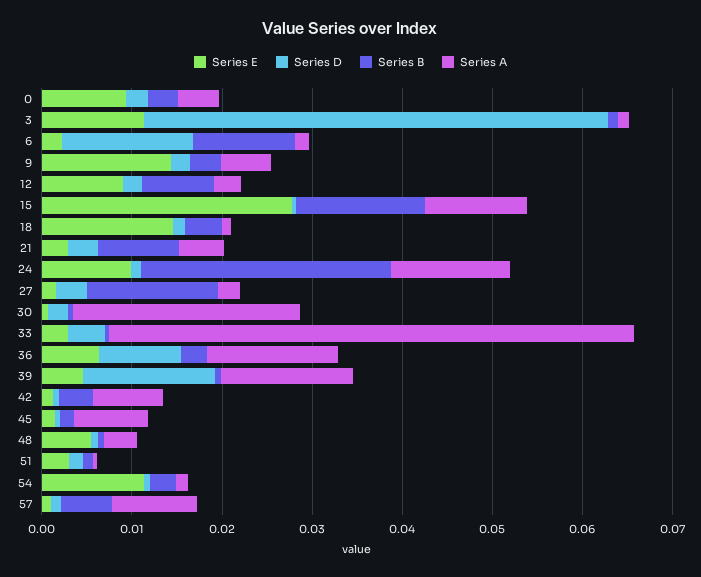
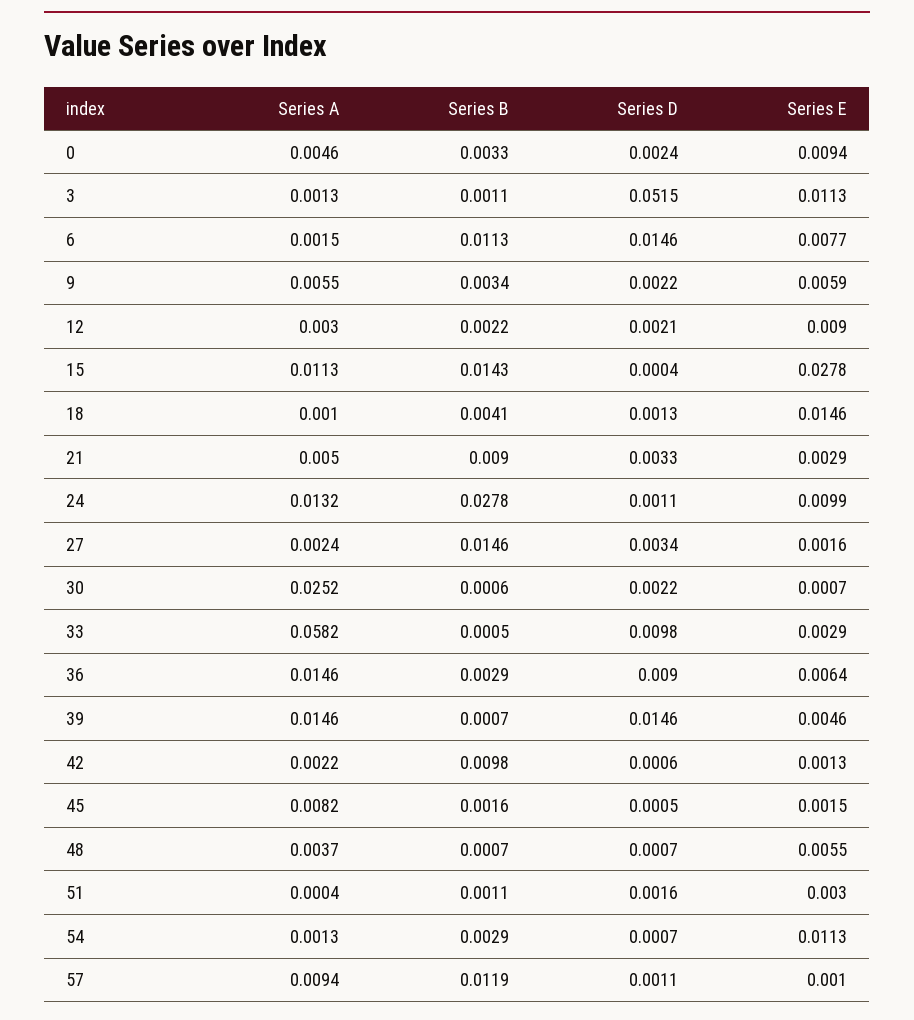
Series E, 6: 0.002 -> 0.0077
Series E, 9: 0.014 -> 0.0059
Series B, 12: 0.008 -> 0.0022
Series D, 33: 0.004 -> 0.0098
Series B, 42: 0.004 -> 0.0098
Series A, 42: 0.008 -> 0.0022
Series B, 57: 0.006 -> 0.0119

